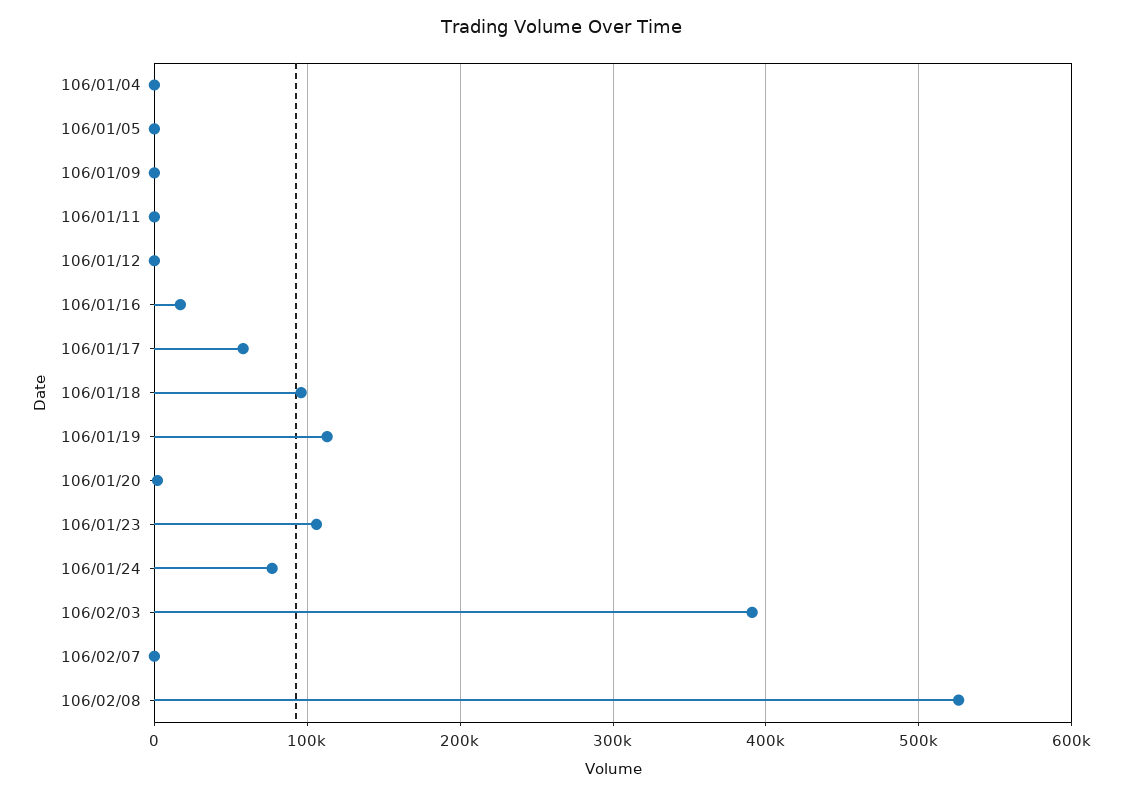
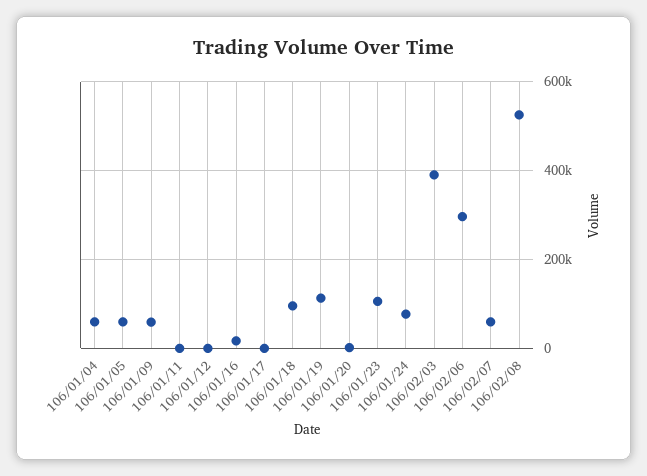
106/01/04: 0 -> 60000
106/01/05: 0 -> 60000
106/01/09: 0 -> 60000
106/01/17: 60000 -> 0
106/02/07: 0 -> 60000
106/02/06: none -> 300000

